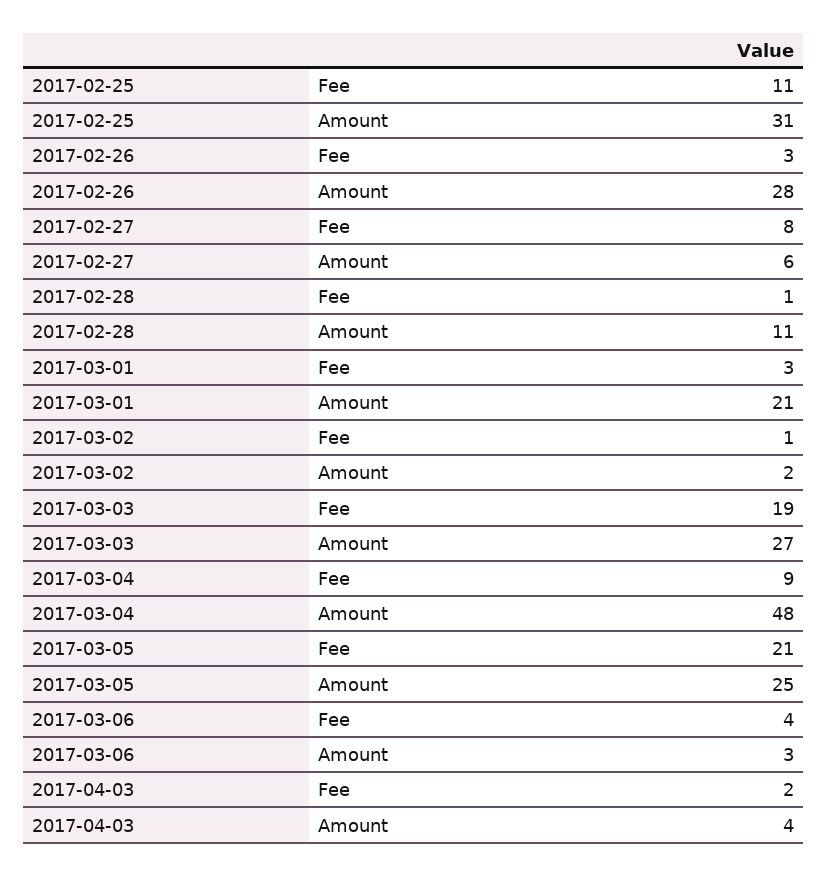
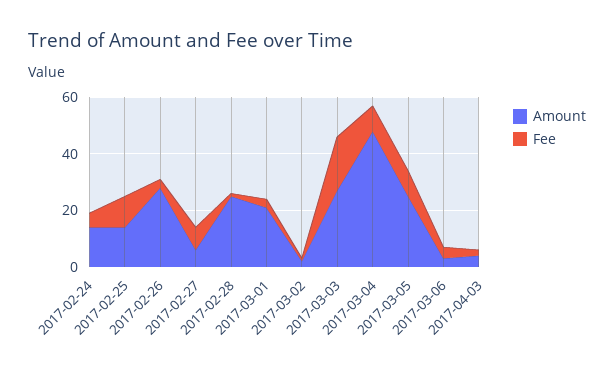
Amount, 2017-02-25: 31 -> 15
Amount, 2017-02-28: 11 -> 25
Fee, 2017-03-05: 21 -> 10
Amount, 2017-02-24: none -> 15
Fee, 2017-02-24: none -> 5

